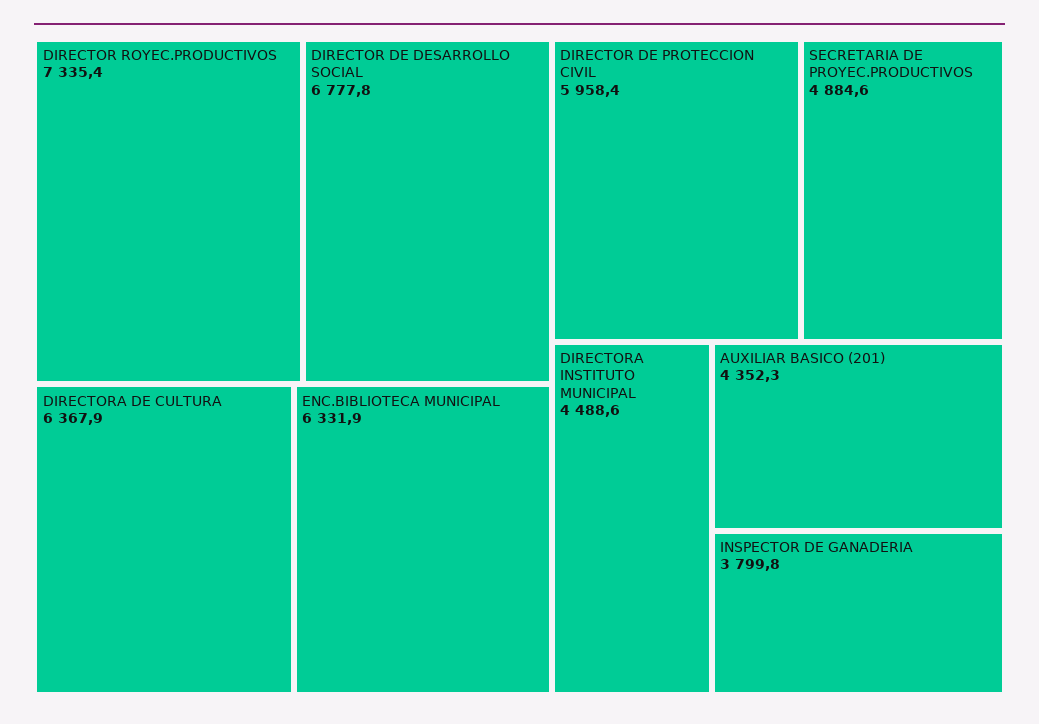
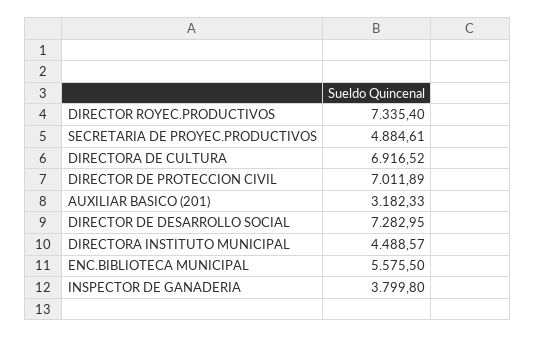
DIRECTOR DE DESARROLLO SOCIAL: 6777.8 -> 7282.95
DIRECTORA DE CULTURA: 6367.9 -> 6916.52
ENC.BIBLIOTECA MUNICIPAL: 6331.9 -> 5575.5
DIRECTOR DE PROTECCION CIVIL: 5958.4 -> 7011.89
AUXILIAR BASICO (201): 4352.3 -> 3182.33

